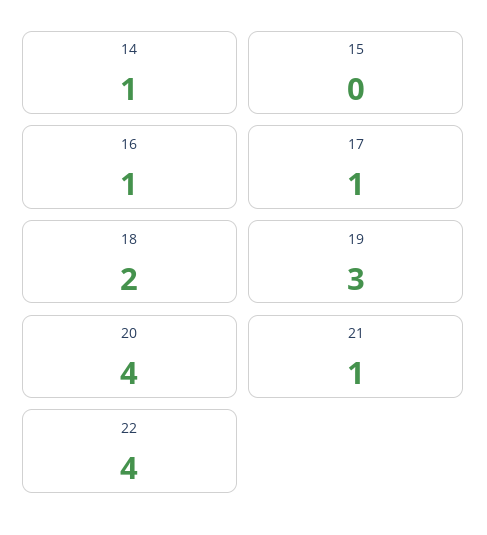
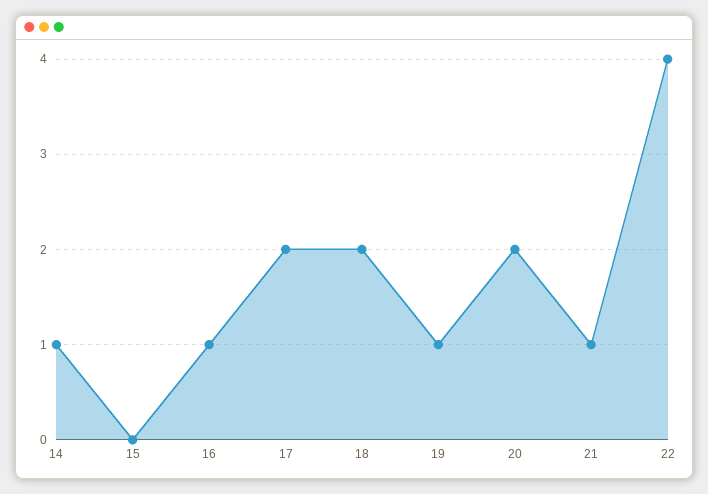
17: 1 -> 2
19: 3 -> 1
20: 4 -> 2

